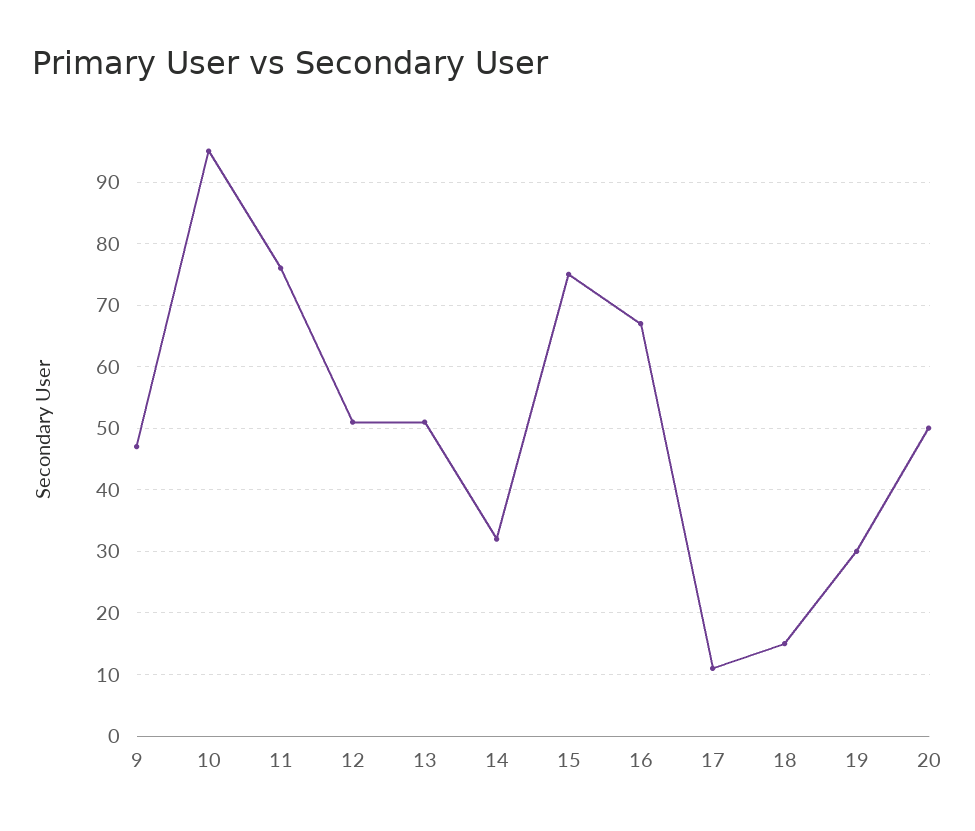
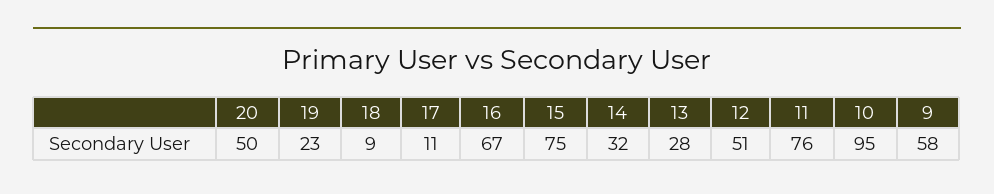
9: 47 -> 58
13: 51 -> 28
18: 15 -> 9
19: 30 -> 23

